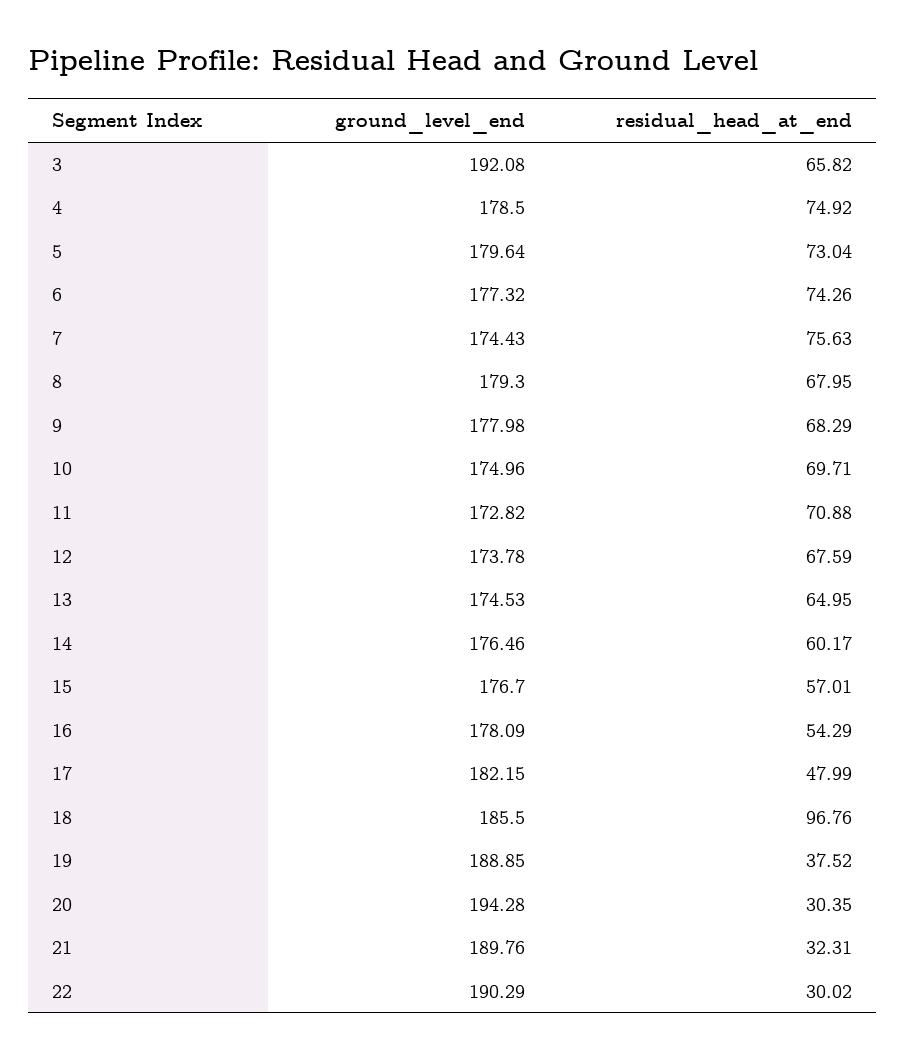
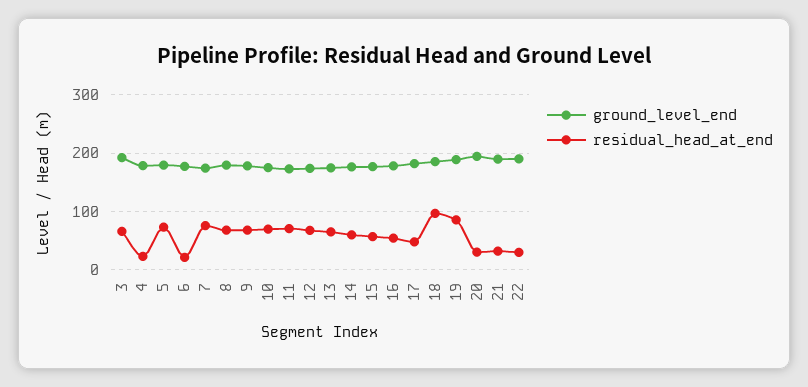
residual_head_at_end, 4: 74.92 -> 20
residual_head_at_end, 6: 74.26 -> 20
residual_head_at_end, 19: 37.52 -> 80

